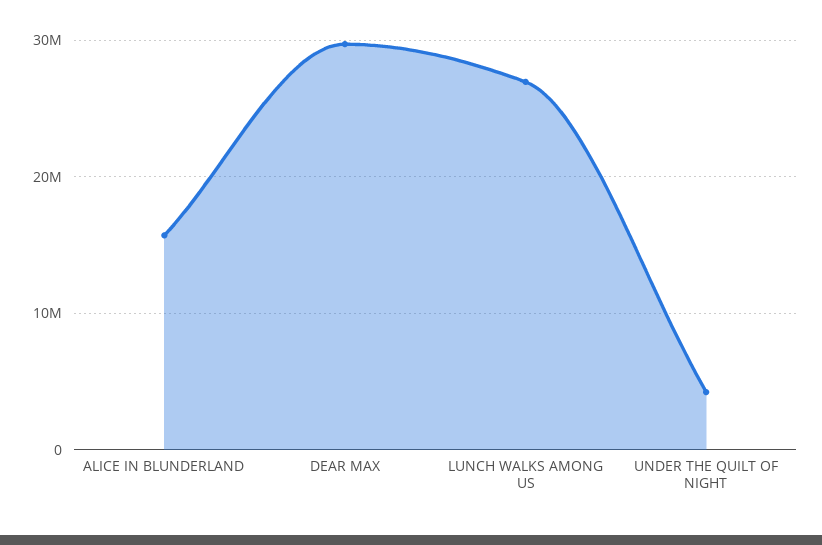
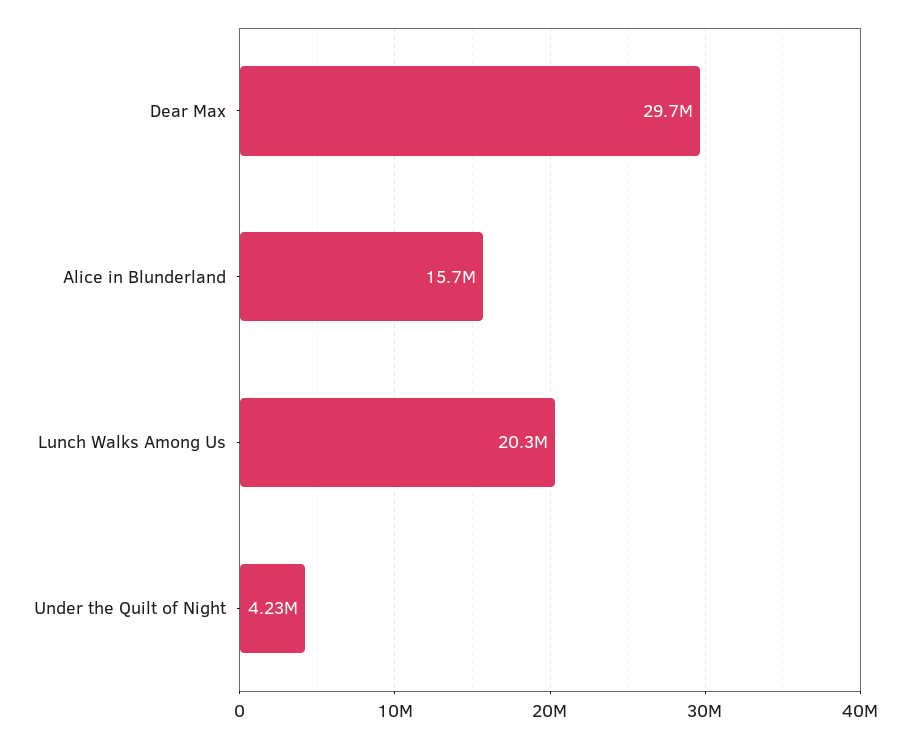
LUNCH WALKS AMONG US: 27000000 -> 20300000

